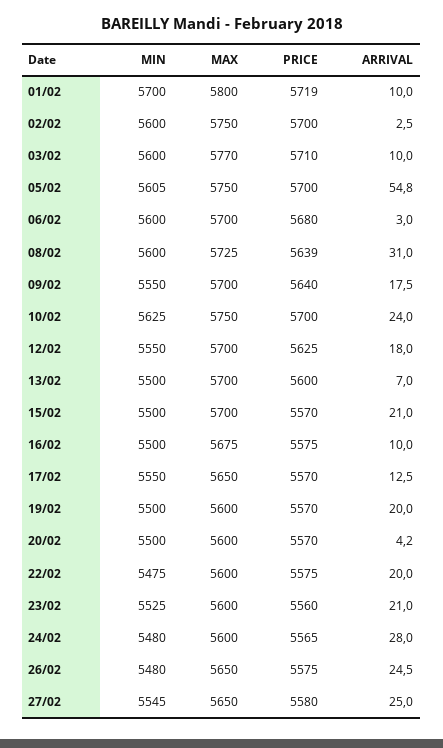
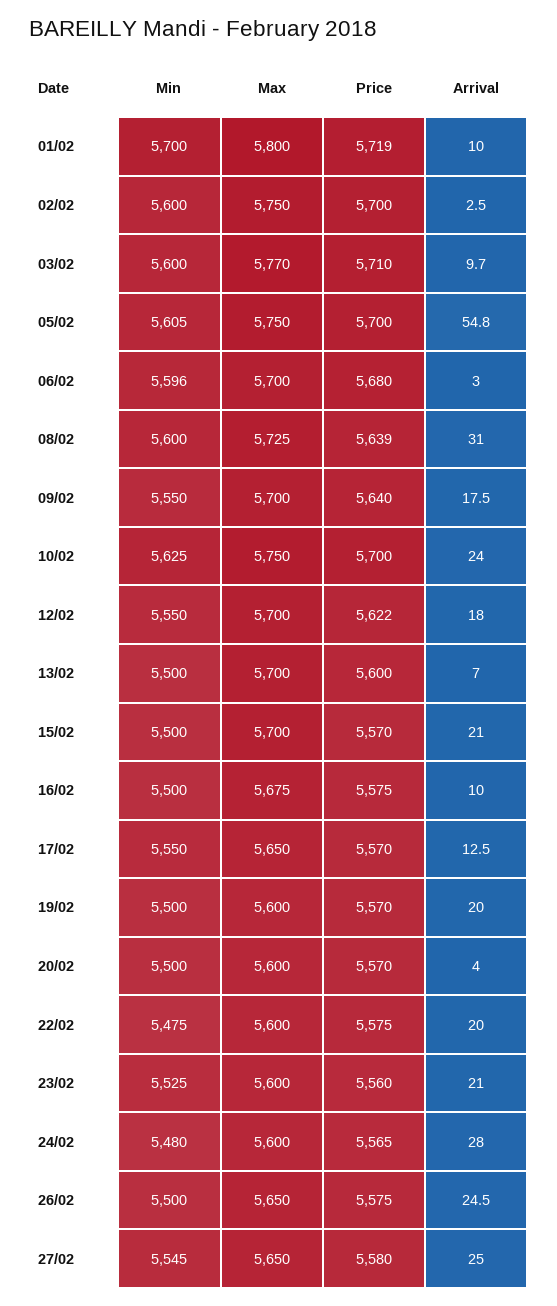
ARRIVAL, 03/02: 10 -> 9.7
MIN, 06/02: 5600 -> 5596
PRICE, 12/02: 5625 -> 5622
ARRIVAL, 20/02: 4.2 -> 4
MIN, 26/02: 5480 -> 5500

